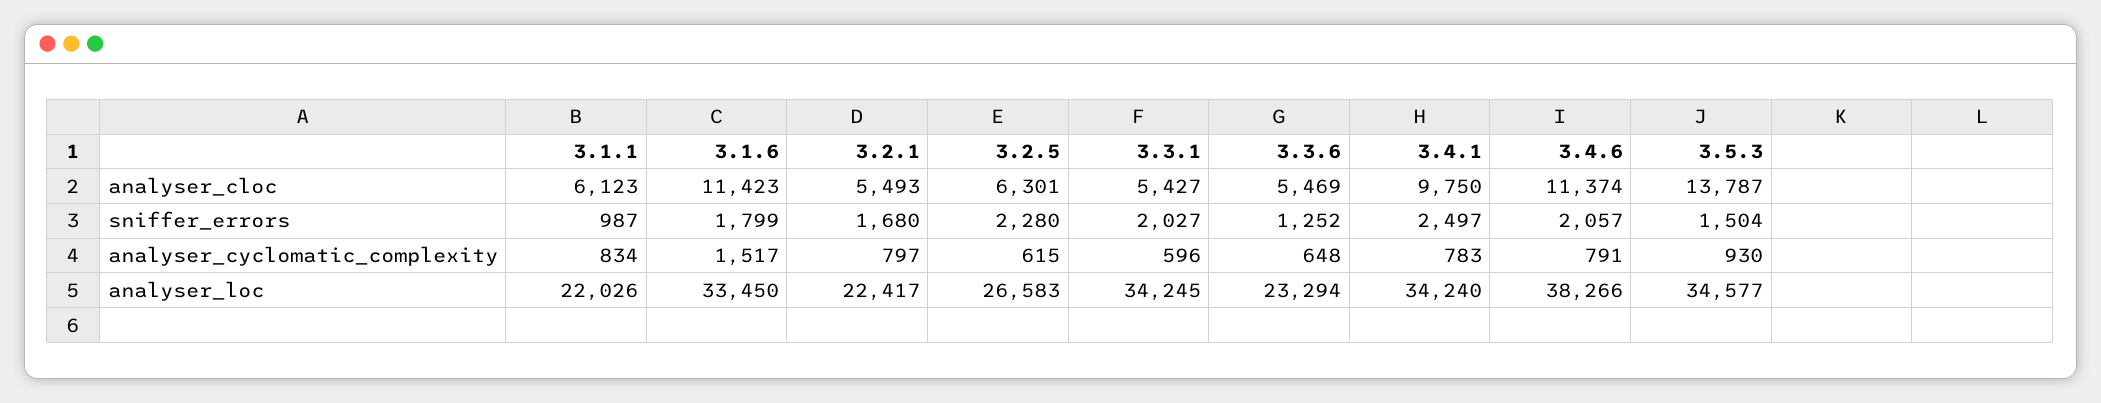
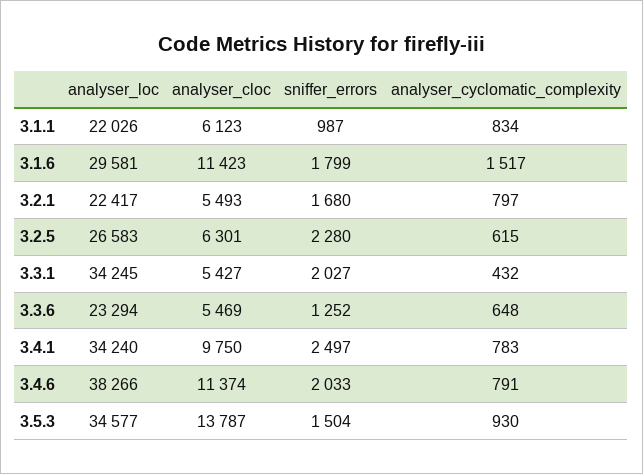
3.4.6, sniffer_errors: 2057 -> 2033
3.3.1, analyser_cyclomatic_complexity: 596 -> 432
3.1.6, analyser_loc: 33450 -> 29581

